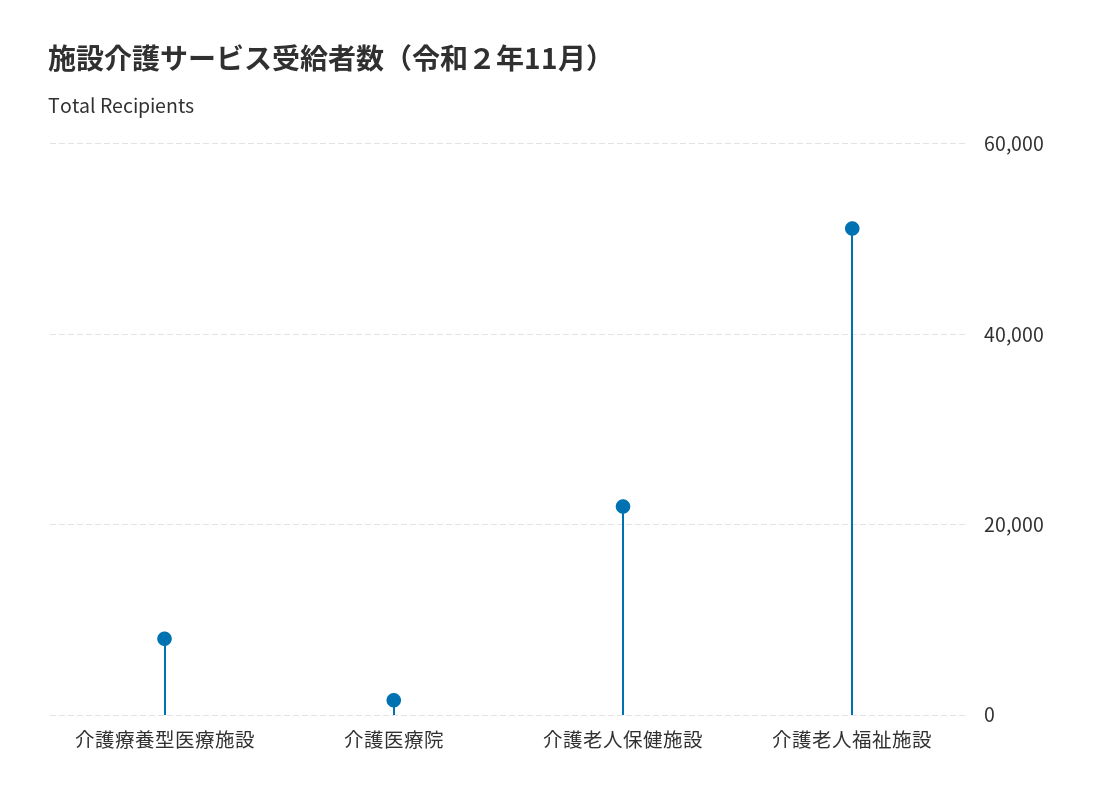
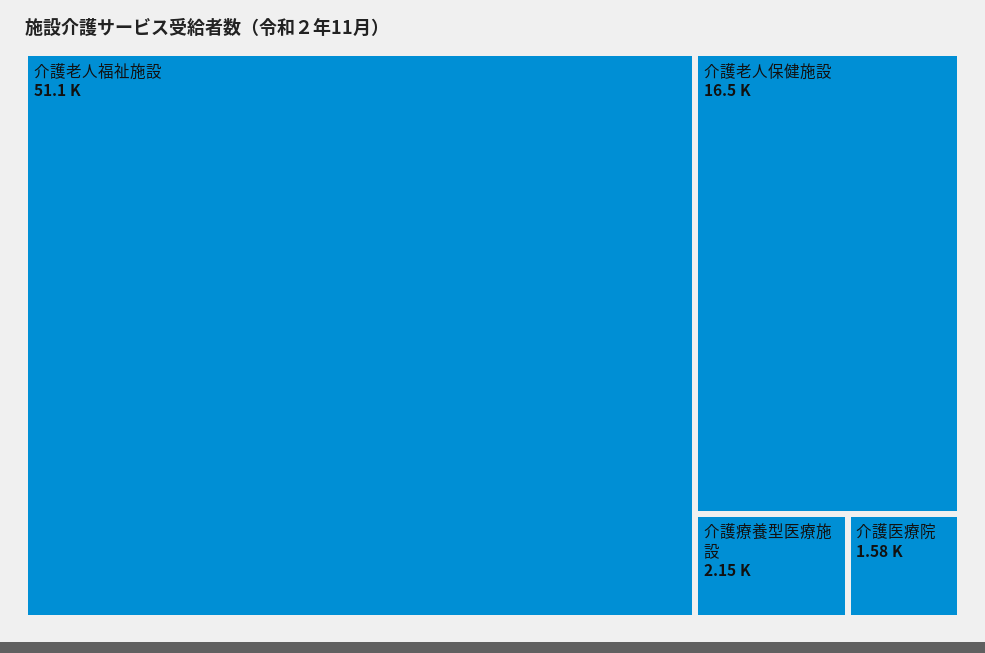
介護療養型医療施設: 8000 -> 2150
介護老人保健施設: 22000 -> 16500

